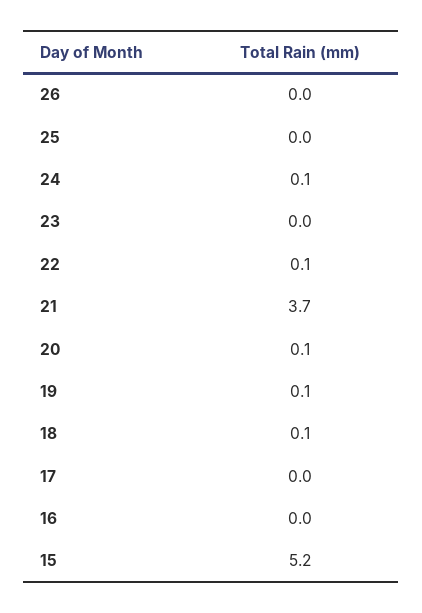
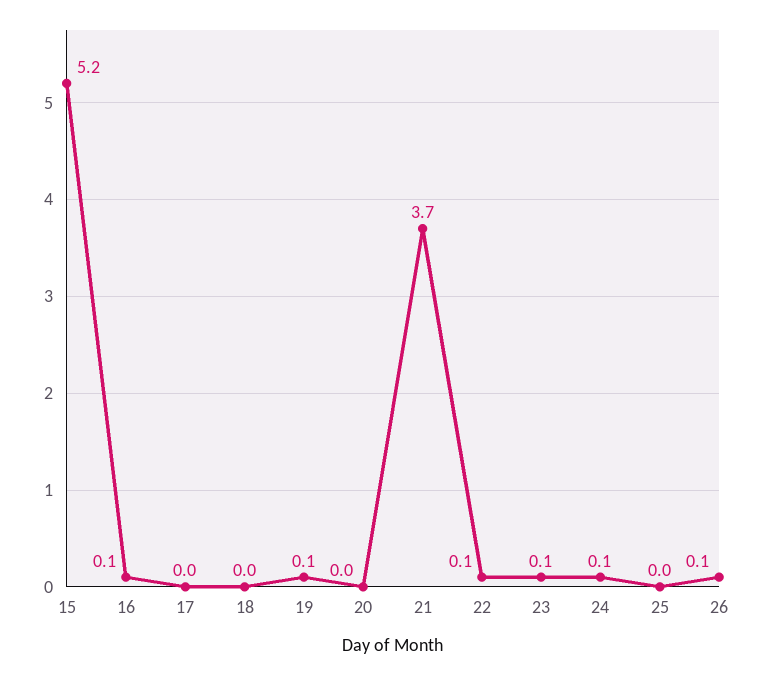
26: 0 -> 0.1
23: 0 -> 0.1
20: 0.1 -> 0
18: 0.1 -> 0
16: 0 -> 0.1

